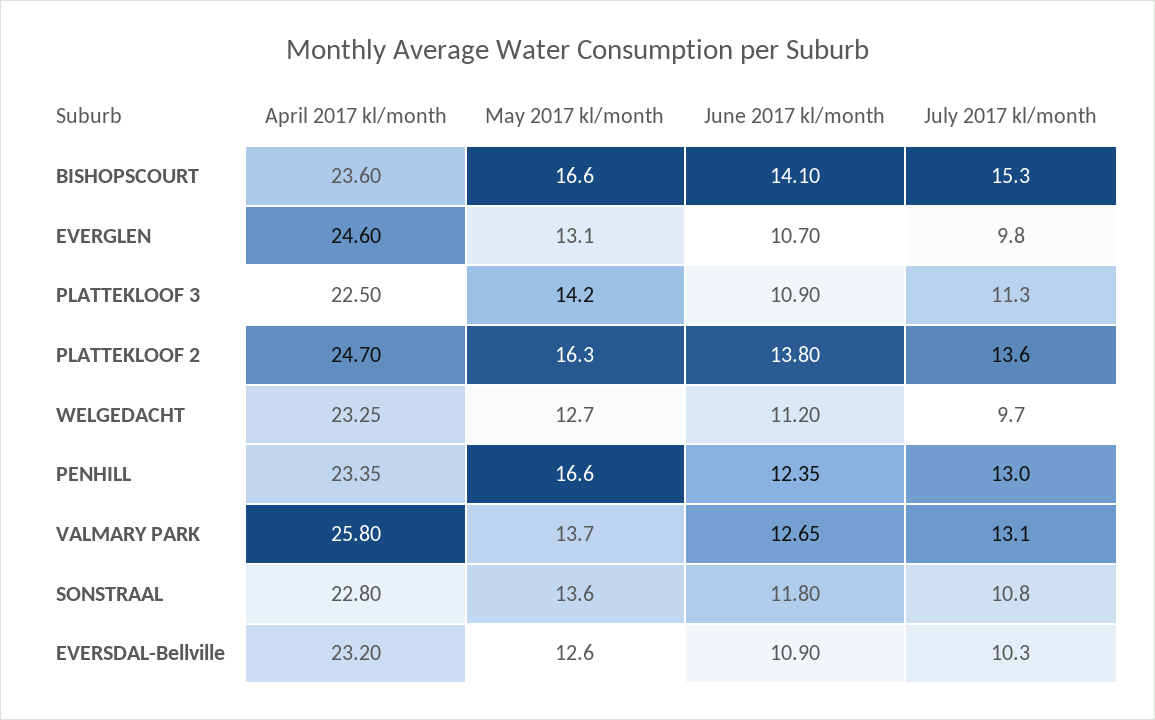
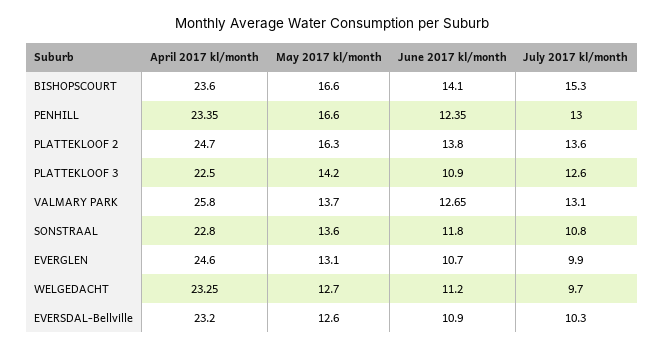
July 2017 kl/month, EVERGLEN: 9.8 -> 9.9
July 2017 kl/month, PLATTEKLOOF 3: 11.3 -> 12.6

